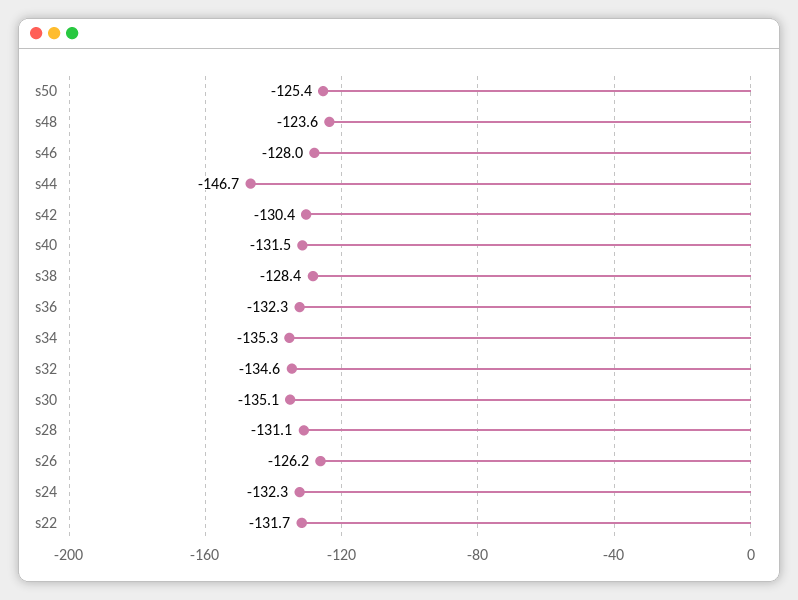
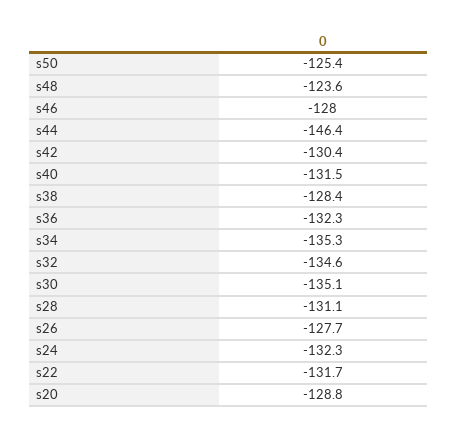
s44: -146.7 -> -146.4
s26: -126.2 -> -127.7
s20: none -> -128.8

